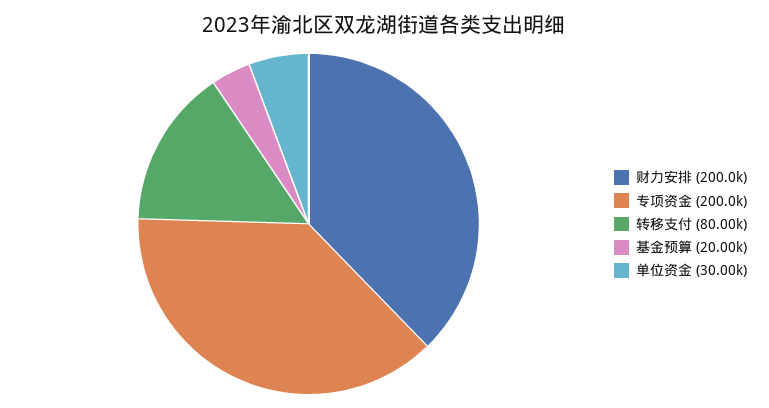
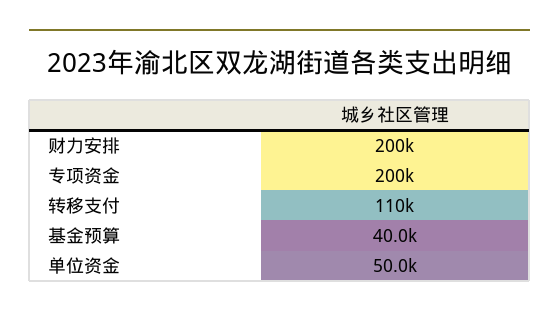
转移支付: 80000 -> 110000
基金预算: 20000 -> 40000
单位资金: 30000 -> 50000

